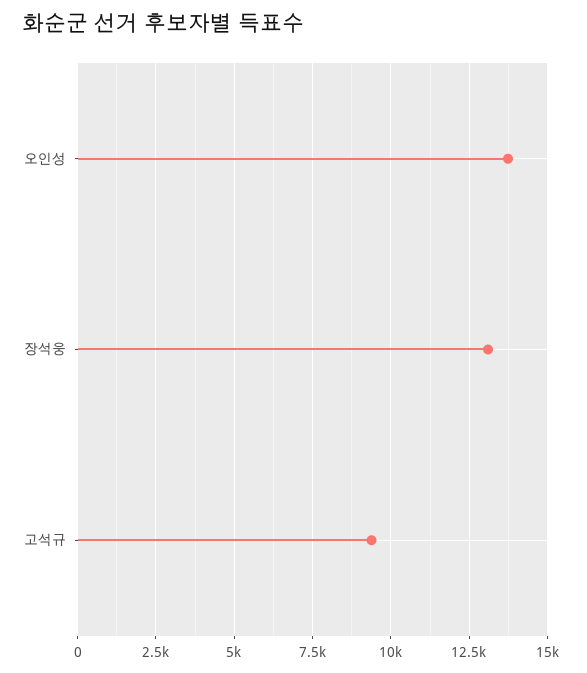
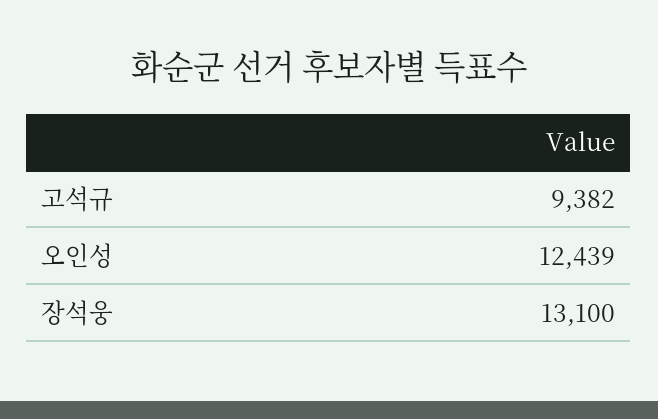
오인성: 13750 -> 12439

